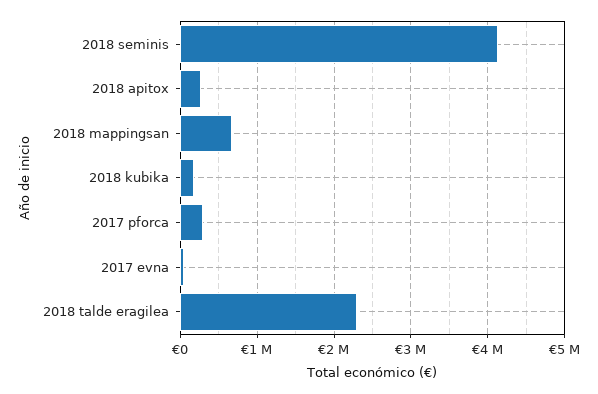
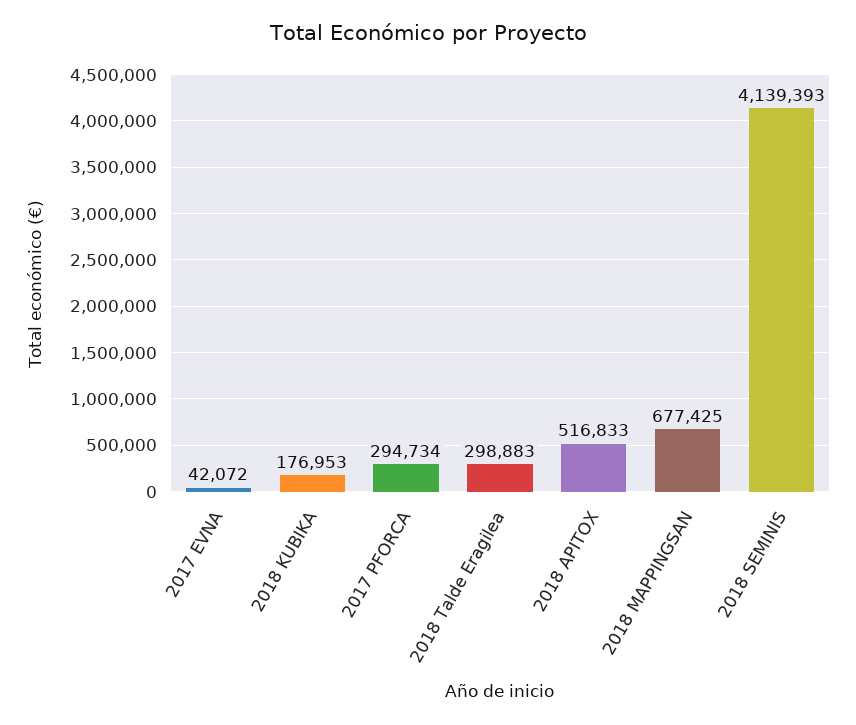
2018 apitox: 300000 -> 516833
2018 talde eragilea: 2300000 -> 298883

